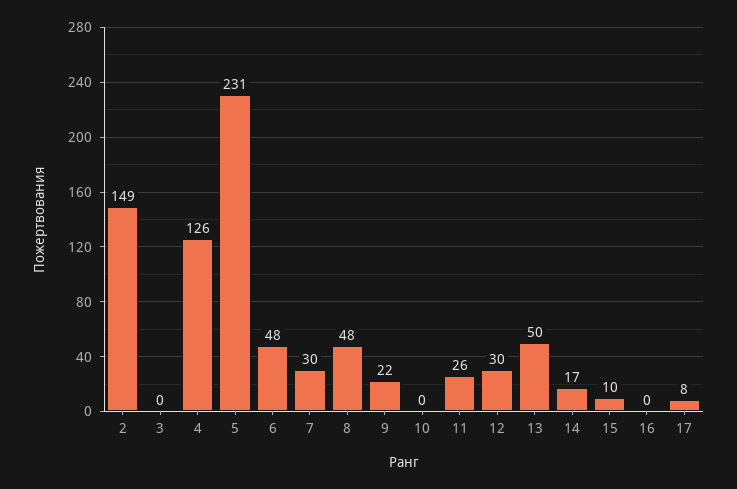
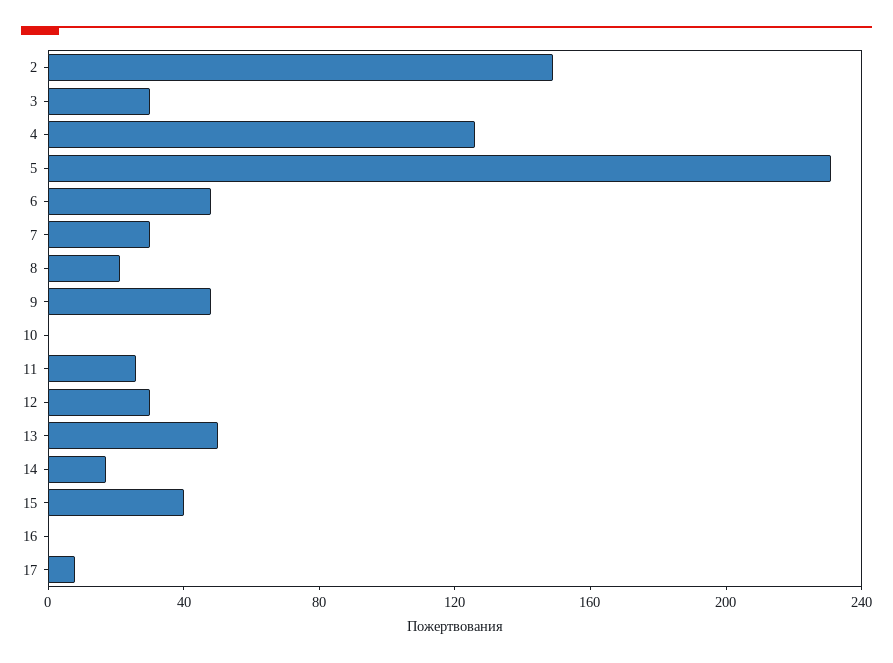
3: 0 -> 30
8: 48 -> 20
9: 22 -> 50
15: 10 -> 40

